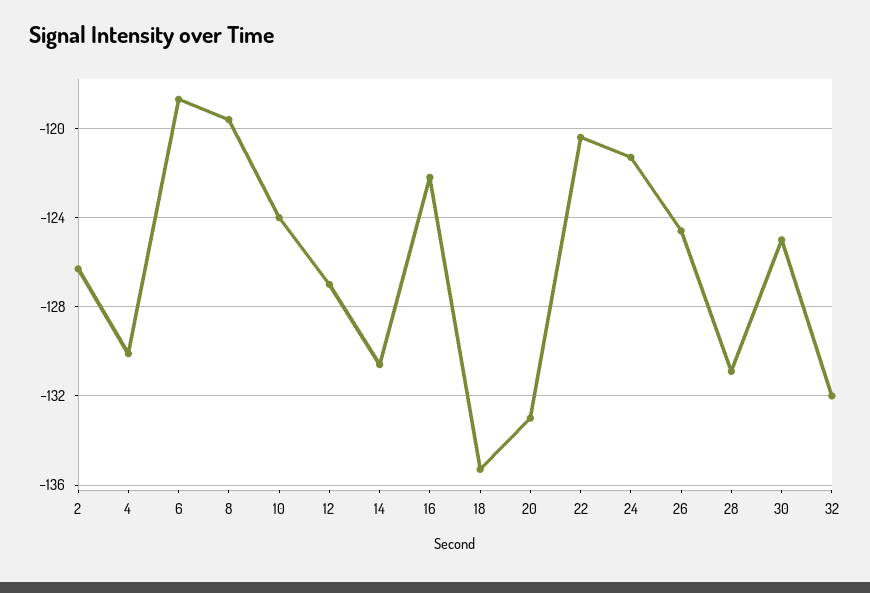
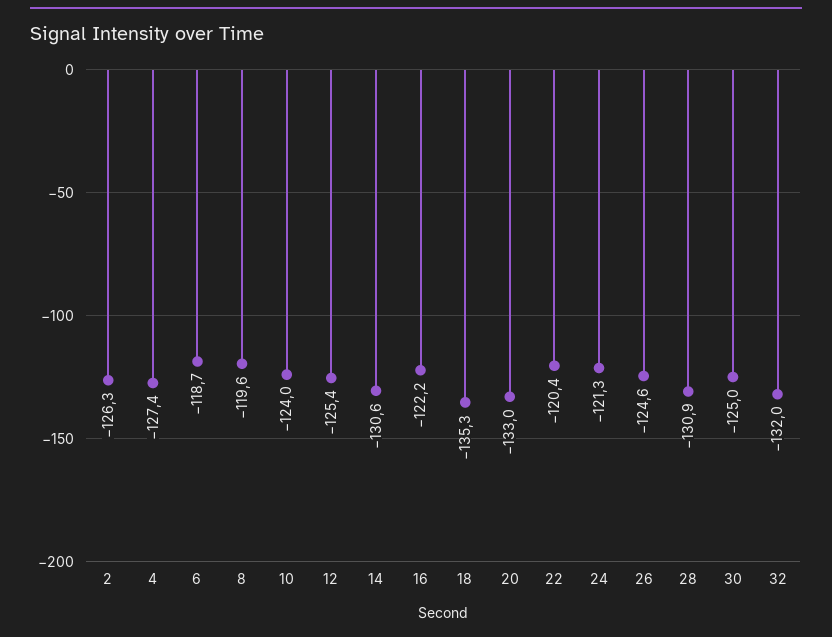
4: -130 -> -127.4
12: -127 -> -125.4

